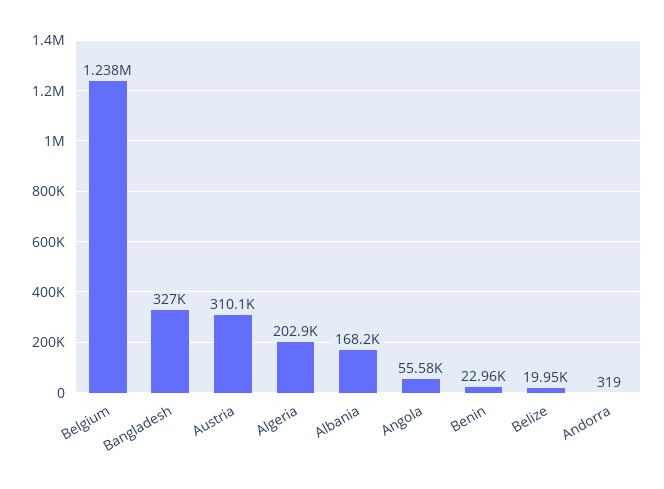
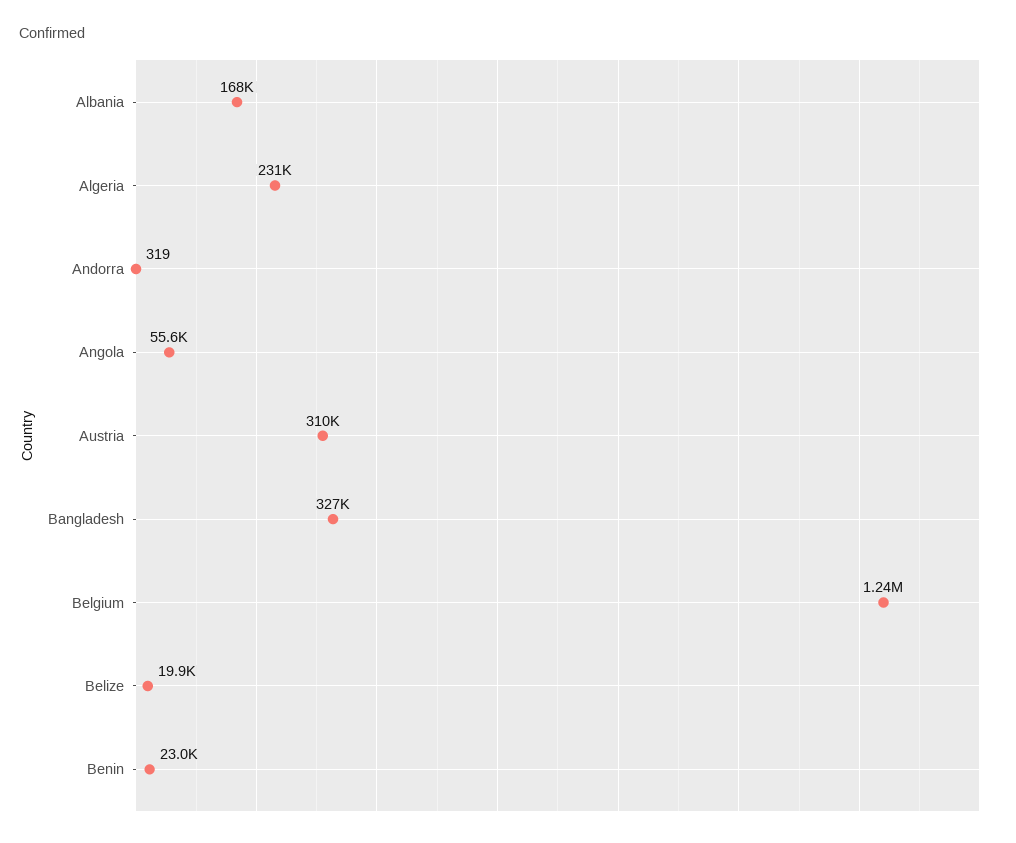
Algeria: 202900 -> 231000

